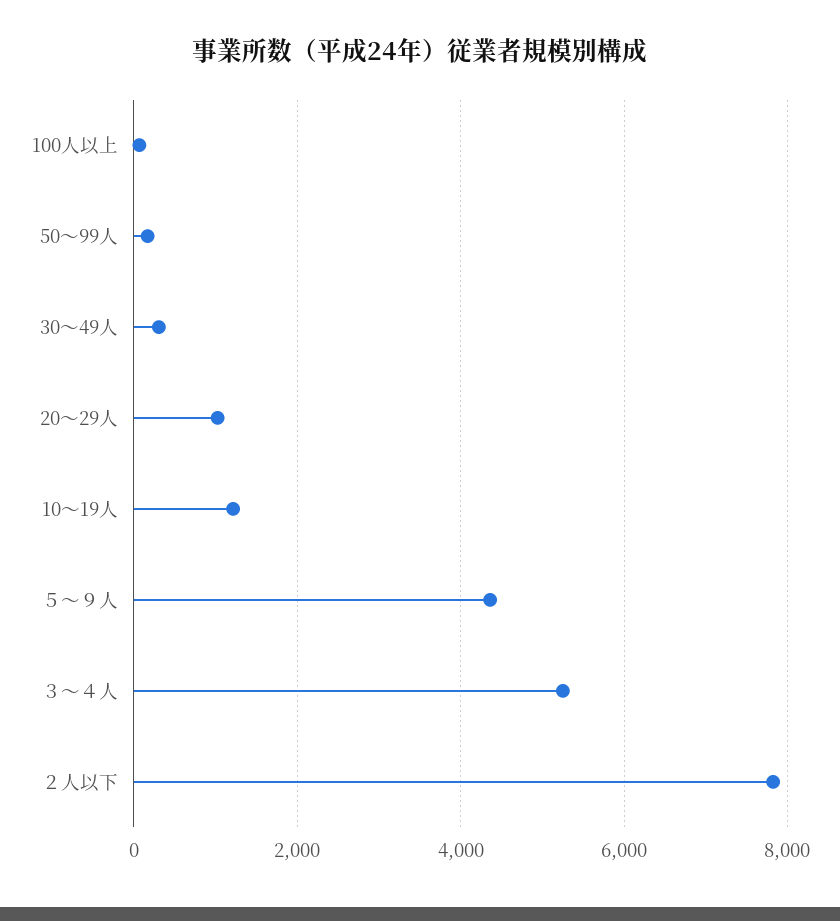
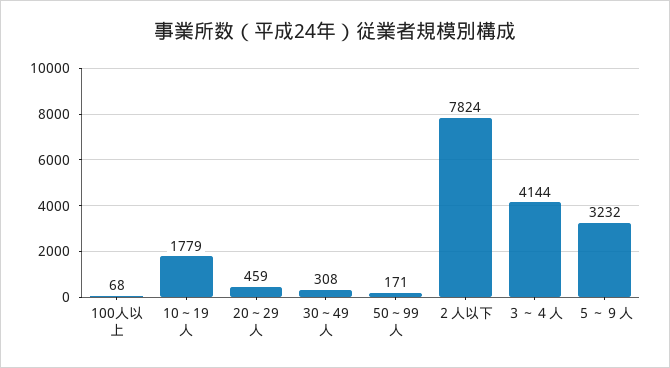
20～29人: 1000 -> 459
10～19人: 1200 -> 1779
５～９人: 4400 -> 3232
３～４人: 5200 -> 4144

